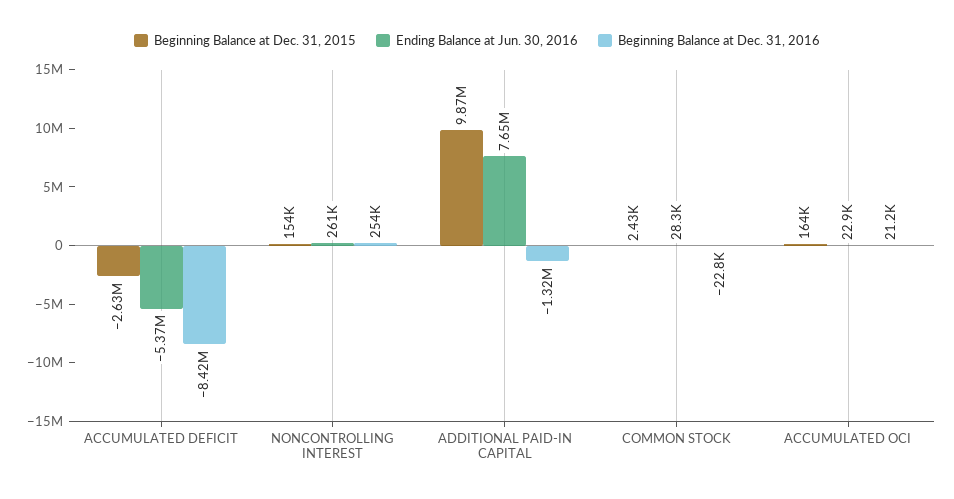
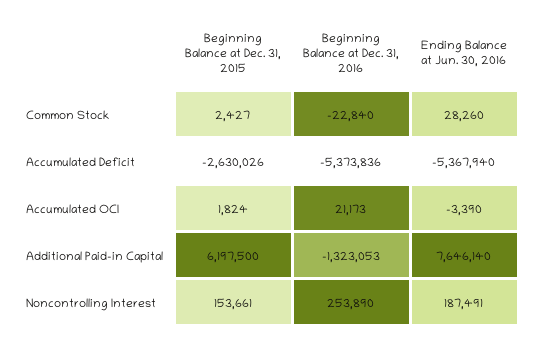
Beginning Balance at Dec. 31, 2016, ACCUMULATED DEFICIT: -8420000 -> -5373836
Ending Balance at Jun. 30, 2016, NONCONTROLLING INTEREST: 261000 -> 187491
Beginning Balance at Dec. 31, 2015, ADDITIONAL PAID-IN CAPITAL: 9870000 -> 6197500
Beginning Balance at Dec. 31, 2015, ACCUMULATED OCI: 164000 -> 1824
Ending Balance at Jun. 30, 2016, ACCUMULATED OCI: 22900 -> -3390

